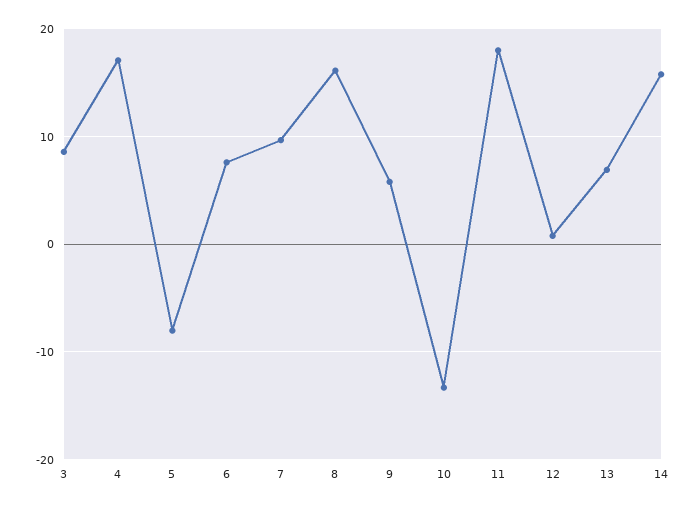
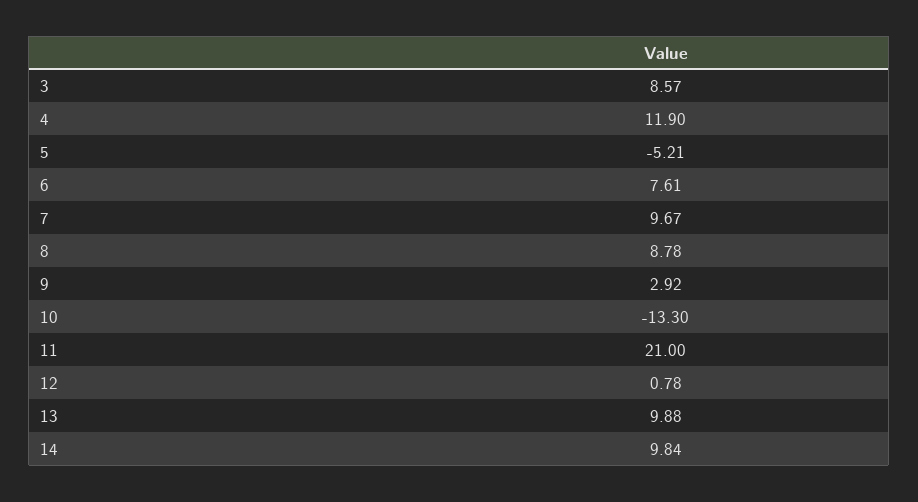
4: 17 -> 11.9
5: -8 -> -5.21
8: 16 -> 8.78
9: 6 -> 2.92
11: 18 -> 21
13: 7 -> 9.88
14: 16 -> 9.84

